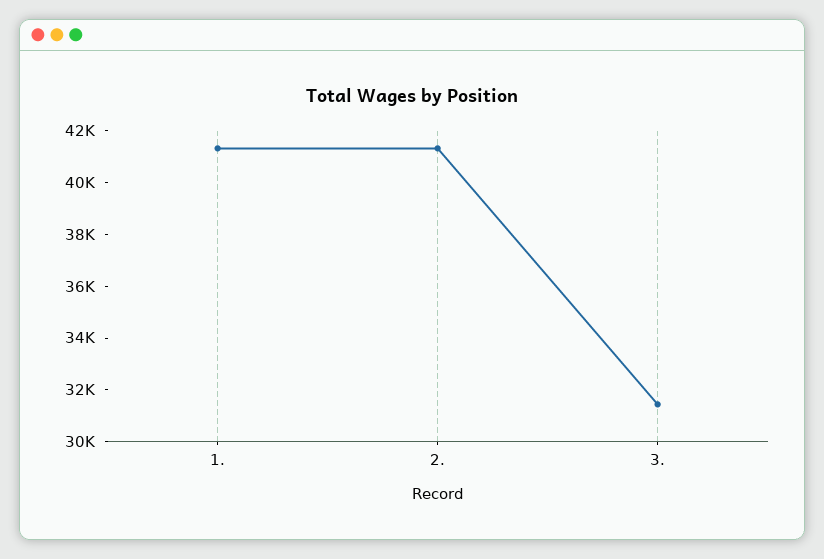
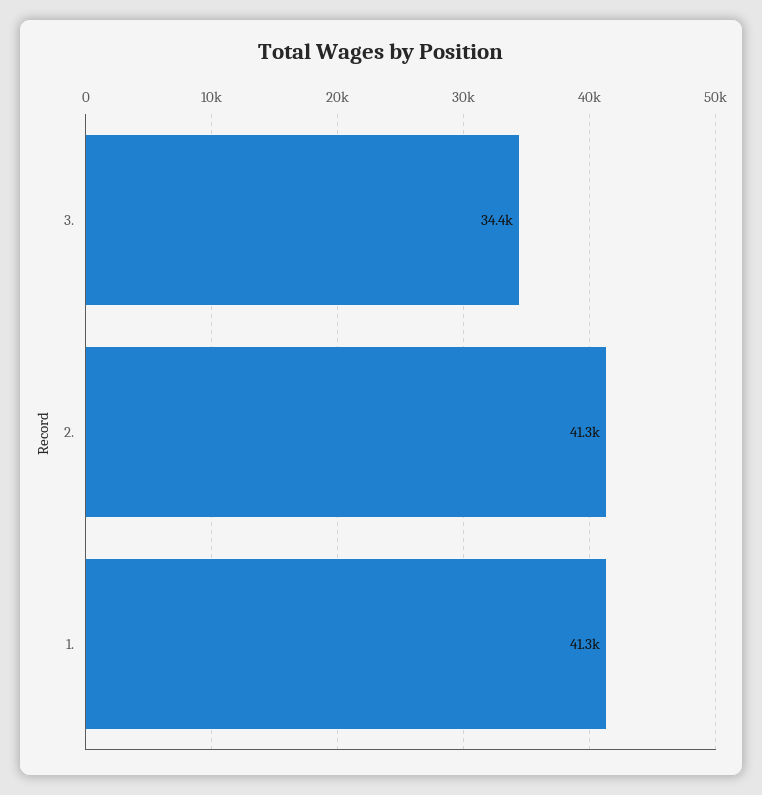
3.: 31500 -> 34400

